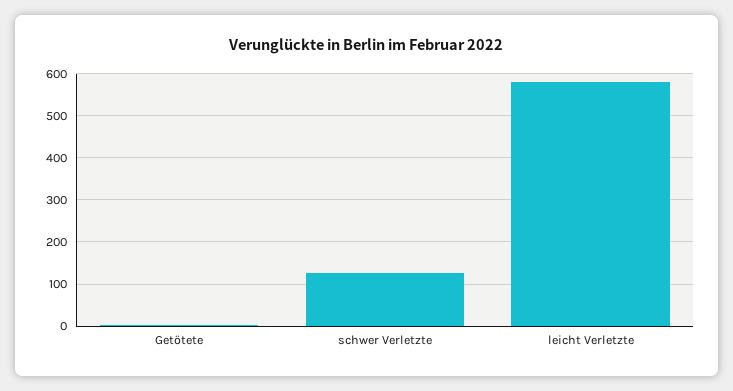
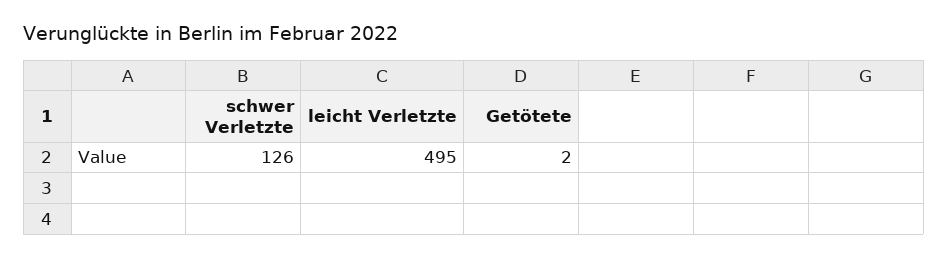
leicht Verletzte: 580 -> 495

